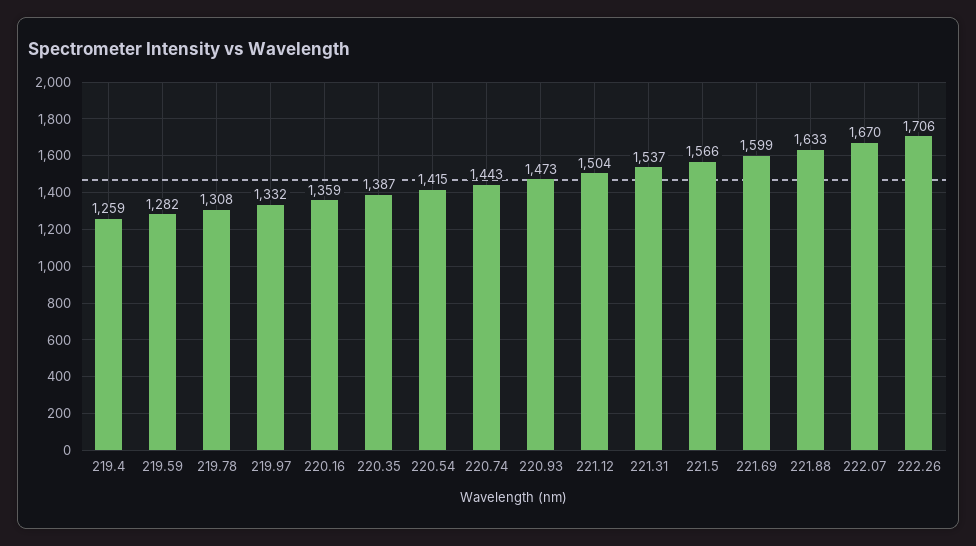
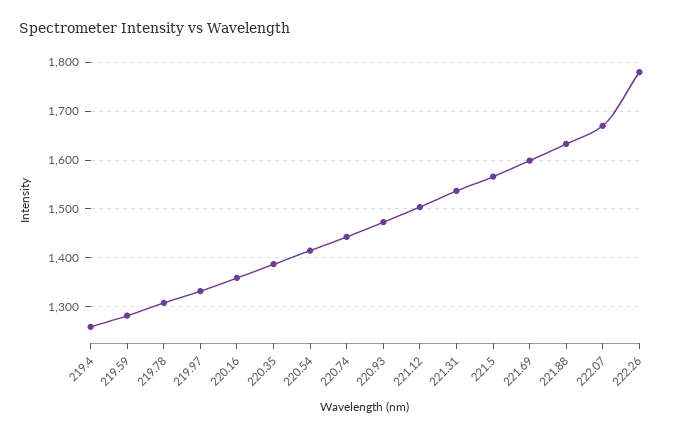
222.26: 1706 -> 1780

